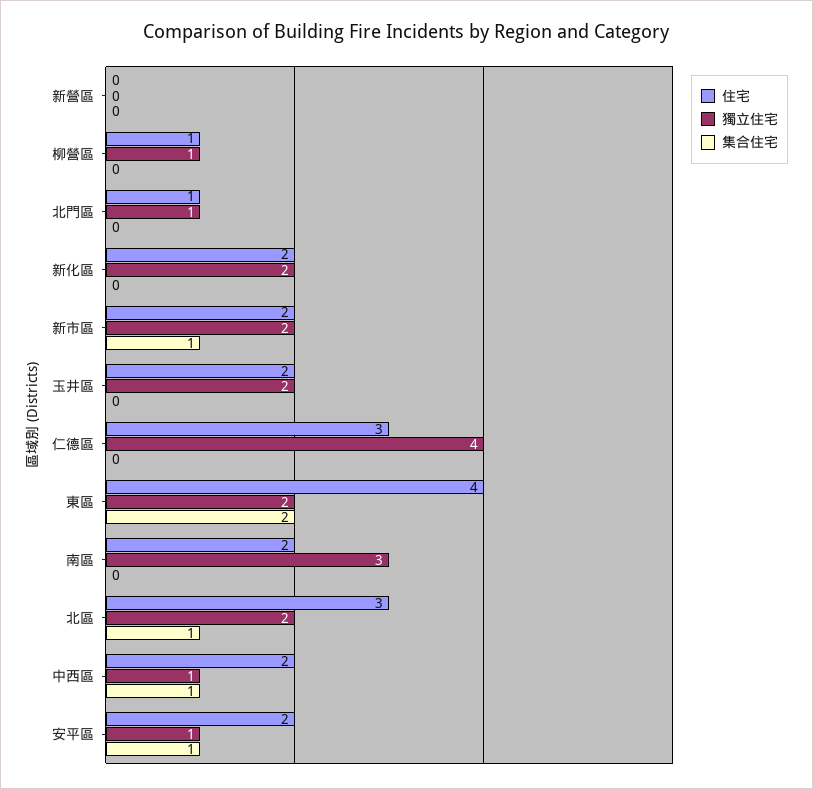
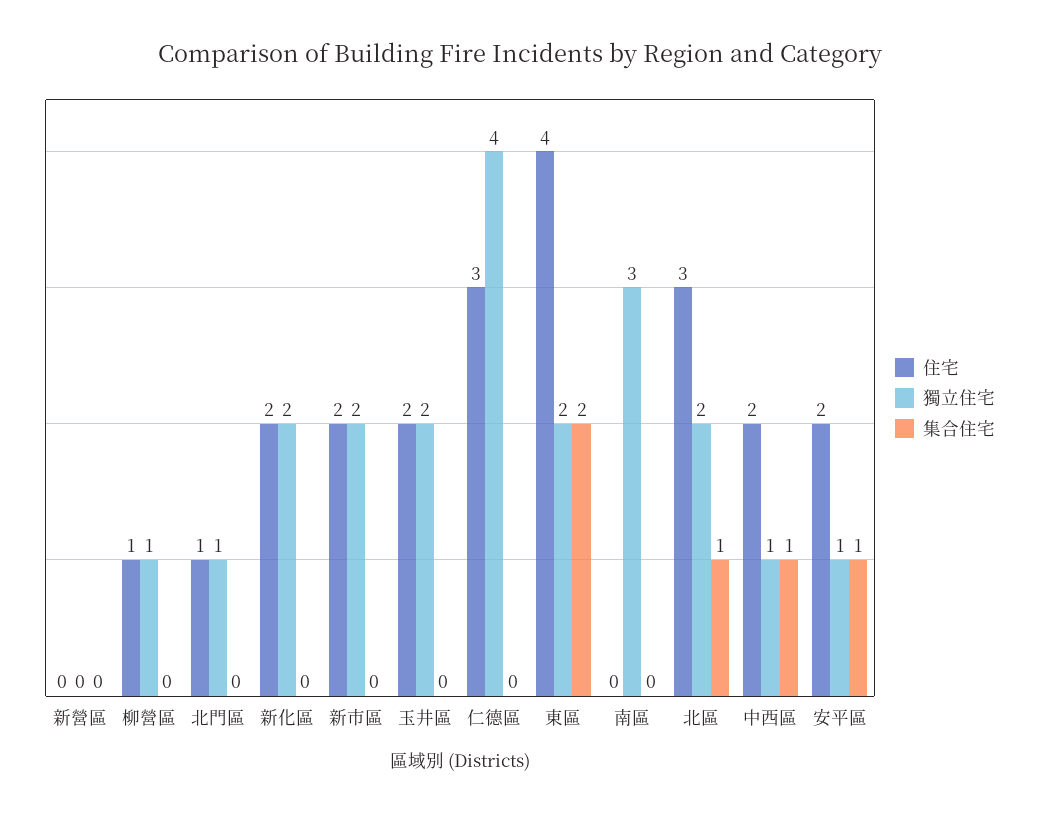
集合住宅, 新市區: 1 -> 0
住宅, 南區: 2 -> 0

